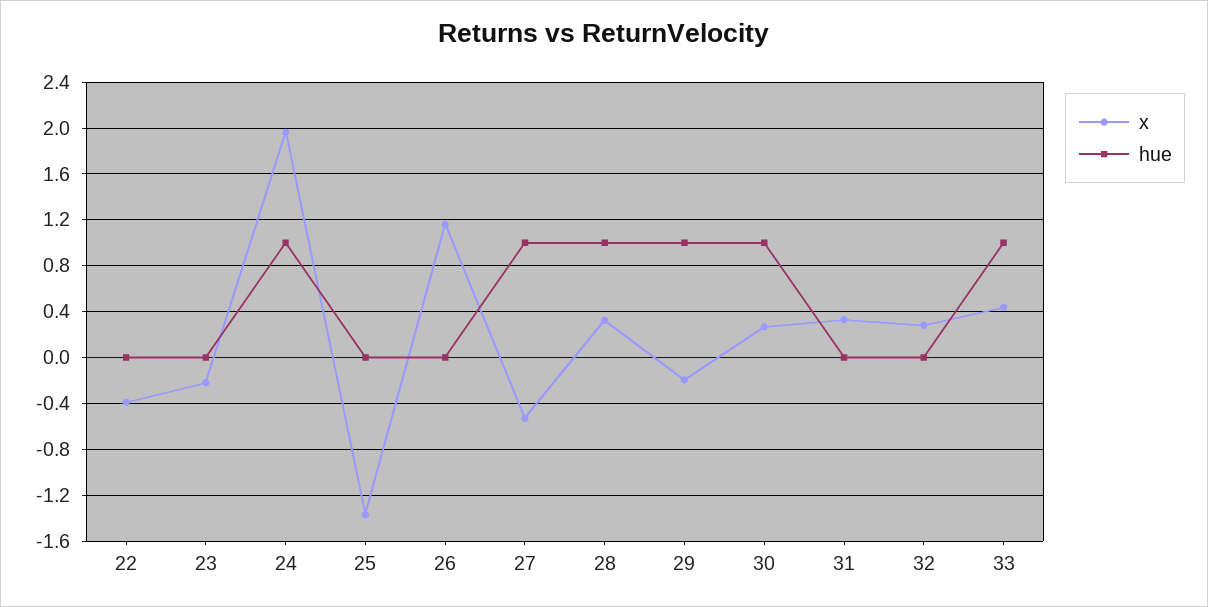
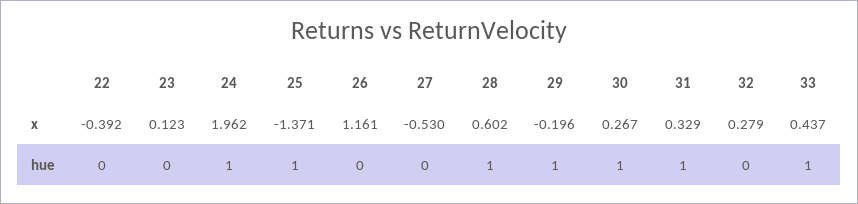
x, 23: -0.2 -> 0.123
hue, 25: 0 -> 1
hue, 27: 1 -> 0
x, 28: 0.3 -> 0.602
hue, 31: 0 -> 1

